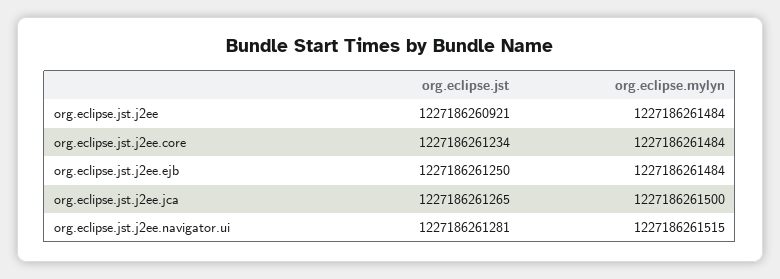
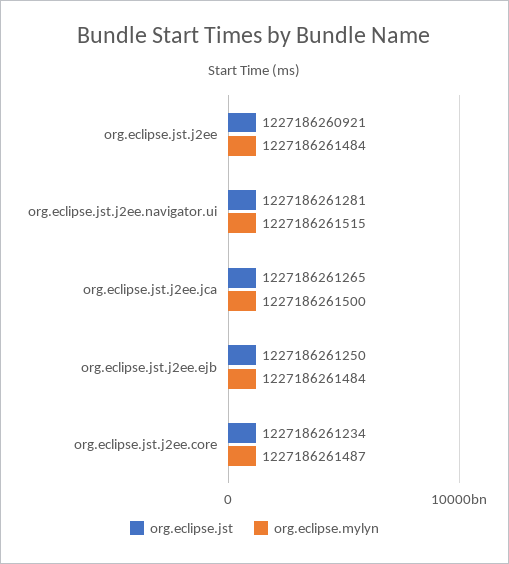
org.eclipse.mylyn, org.eclipse.jst.j2ee.core: 1227186261484 -> 1227186261487

